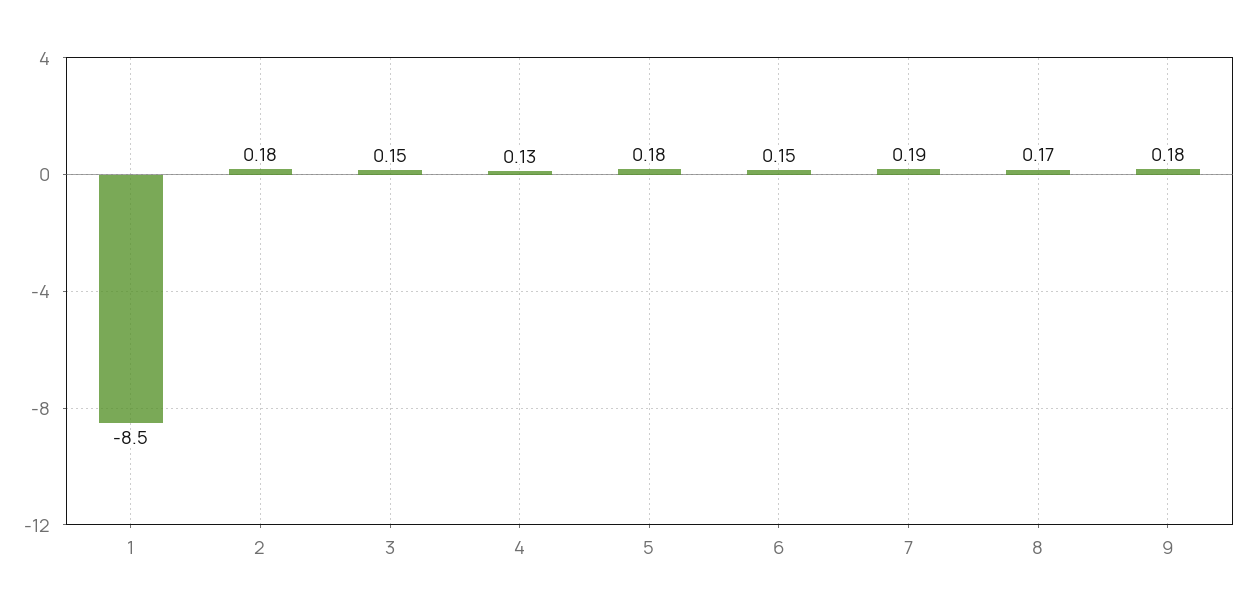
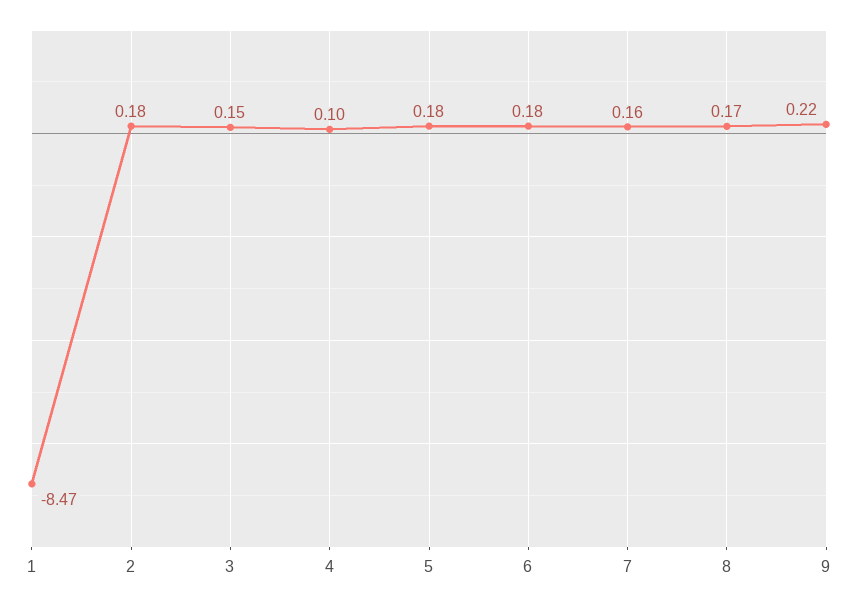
1: -8.5 -> -8.47
4: 0.13 -> 0.1
6: 0.15 -> 0.18
7: 0.19 -> 0.16
9: 0.18 -> 0.22

